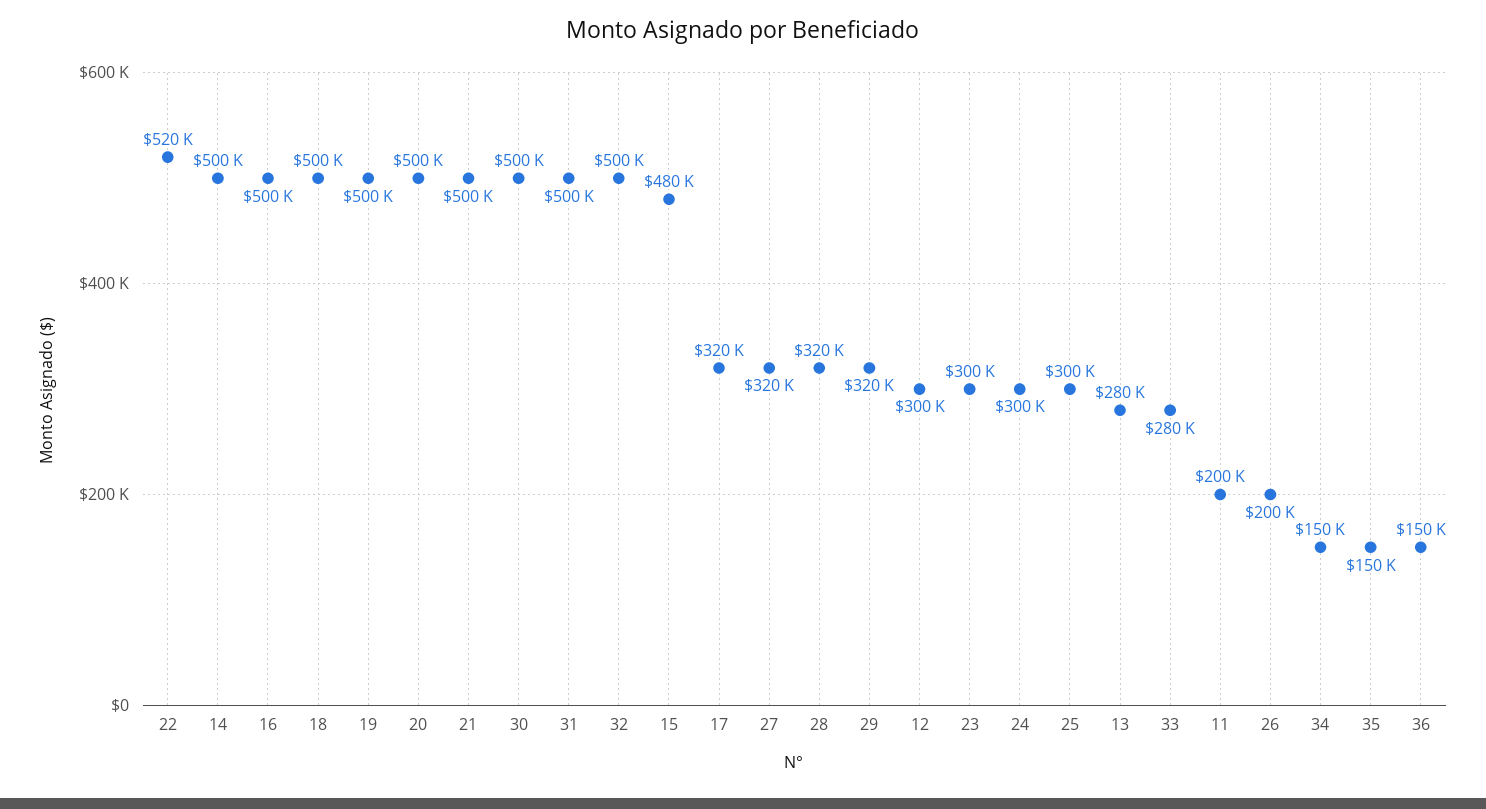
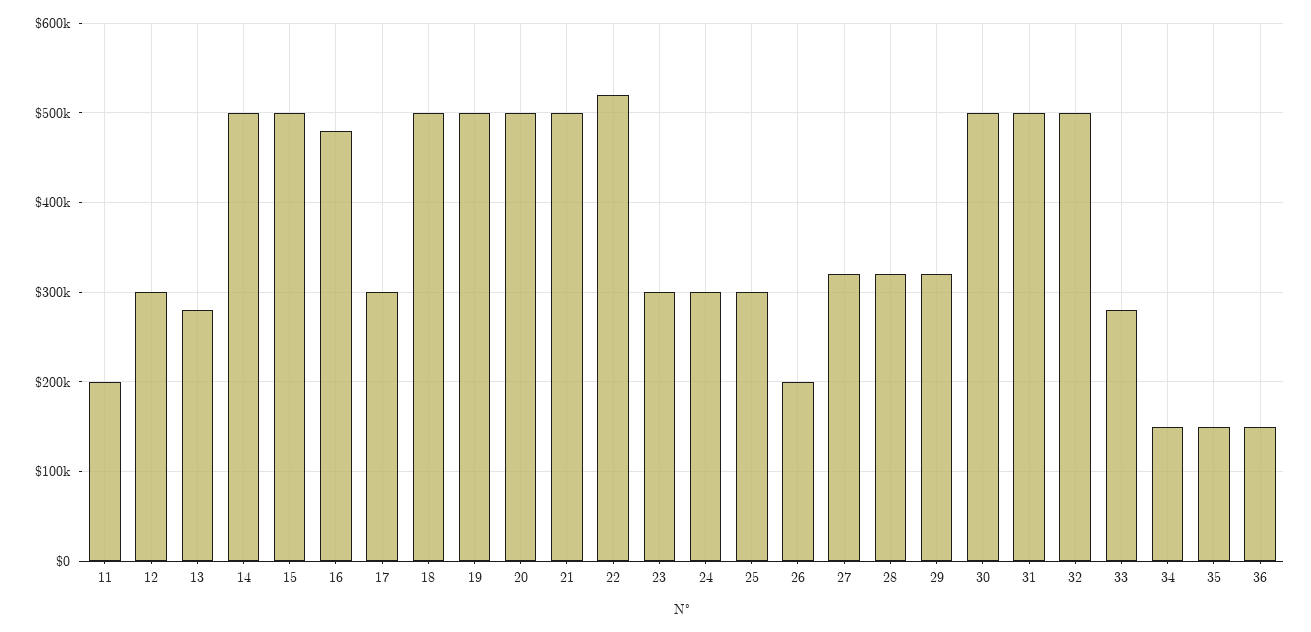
16: 500000 -> 480000
15: 480000 -> 500000
17: 320000 -> 300000

